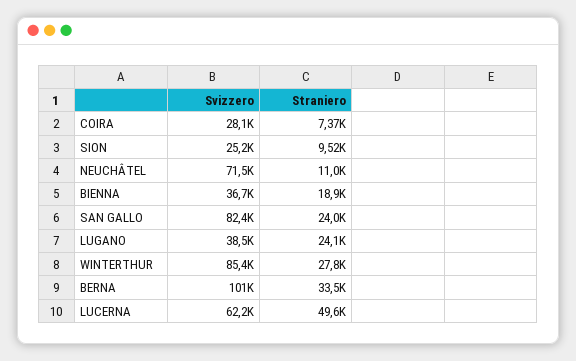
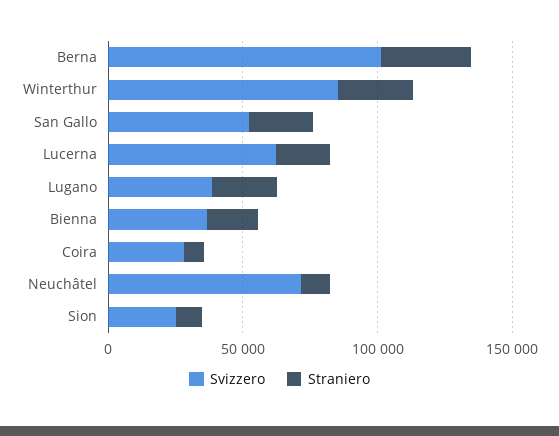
Svizzero, SAN GALLO: 82400 -> 50000
Straniero, LUCERNA: 49600 -> 20000

